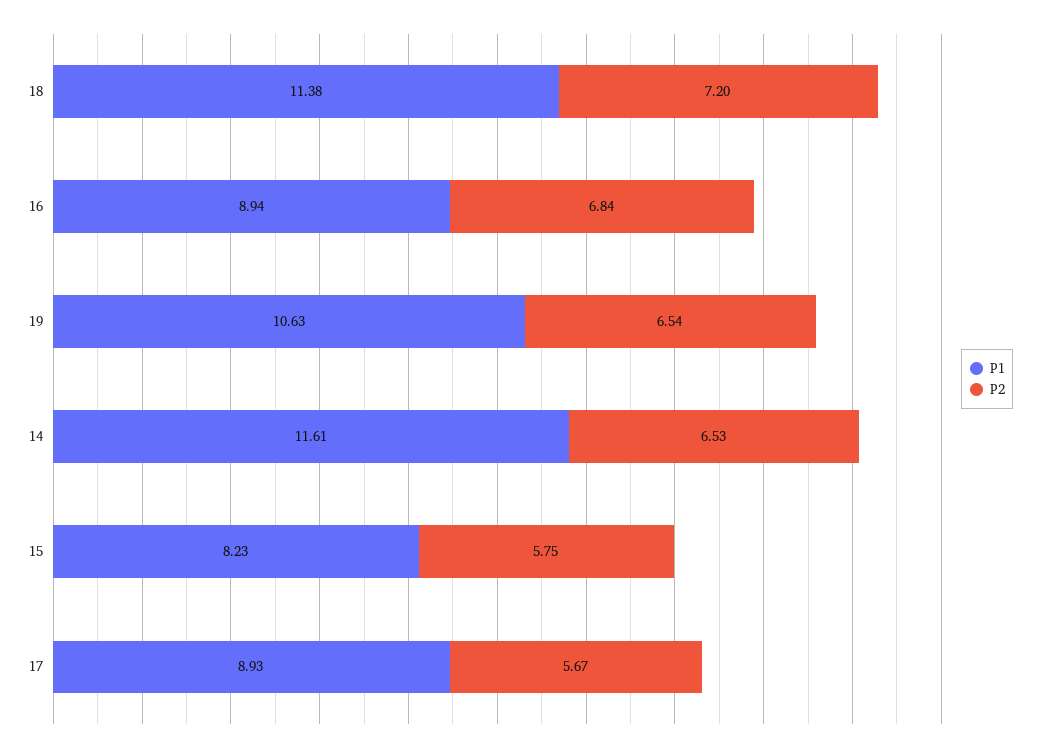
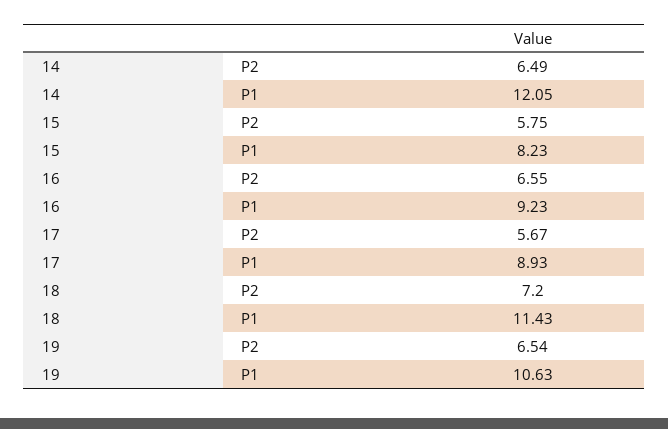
P1, 18: 11.38 -> 11.43
P1, 16: 8.94 -> 9.23
P2, 16: 6.84 -> 6.55
P1, 14: 11.61 -> 12.05
P2, 14: 6.53 -> 6.49

